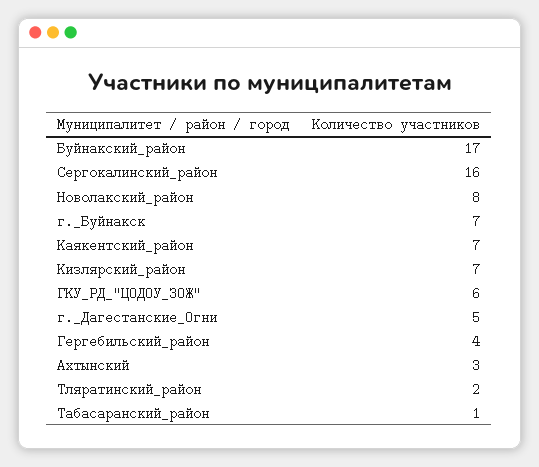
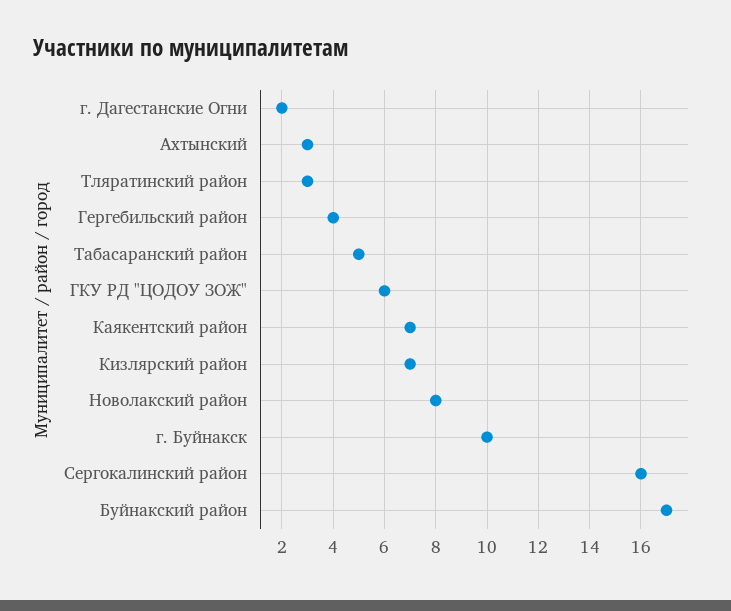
г._Буйнакск: 7 -> 10
г._Дагестанские_Огни: 5 -> 2
Тляратинский_район: 2 -> 3
Табасаранский_район: 1 -> 5

